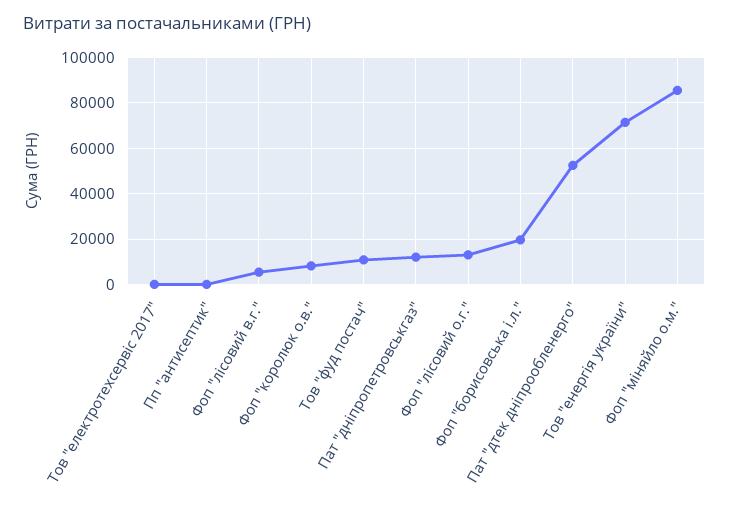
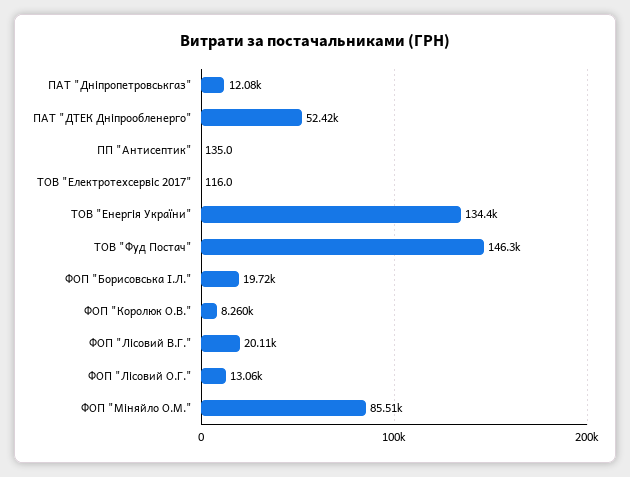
Фоп "лісовий в.г.": 5000 -> 20110
Тов "фуд постач": 10000 -> 146300
Тов "енергія україни": 70000 -> 134400

